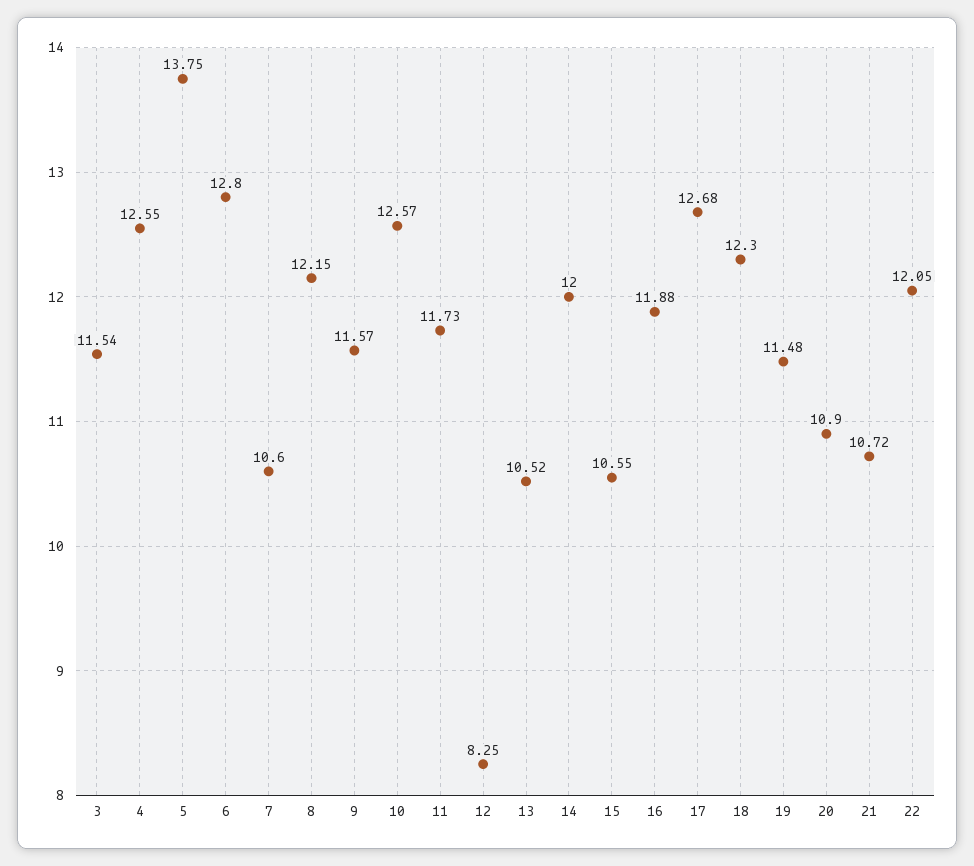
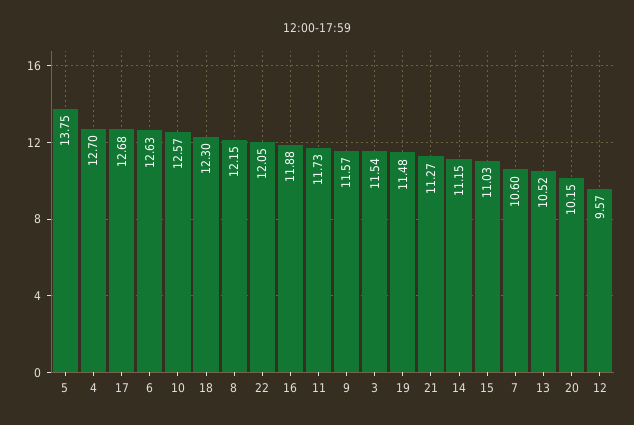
4: 12.55 -> 12.7
6: 12.8 -> 12.63
12: 8.25 -> 9.57
14: 12 -> 11.15
15: 10.55 -> 11.03
20: 10.9 -> 10.15
21: 10.72 -> 11.27

